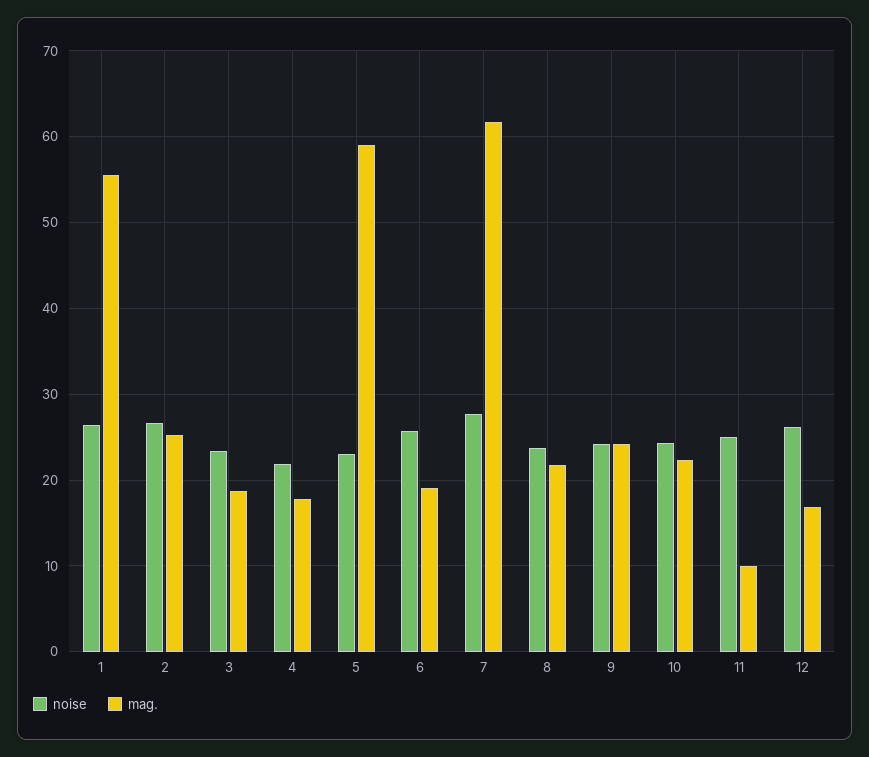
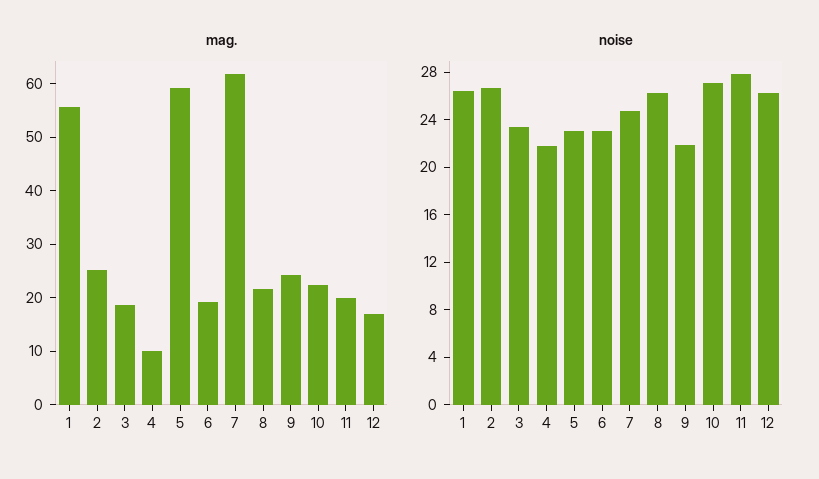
mag., 4: 18 -> 10
noise, 6: 26 -> 23
noise, 7: 28 -> 25
noise, 8: 24 -> 26
noise, 9: 24 -> 22
noise, 10: 24 -> 27
noise, 11: 25 -> 28
mag., 11: 10 -> 20

